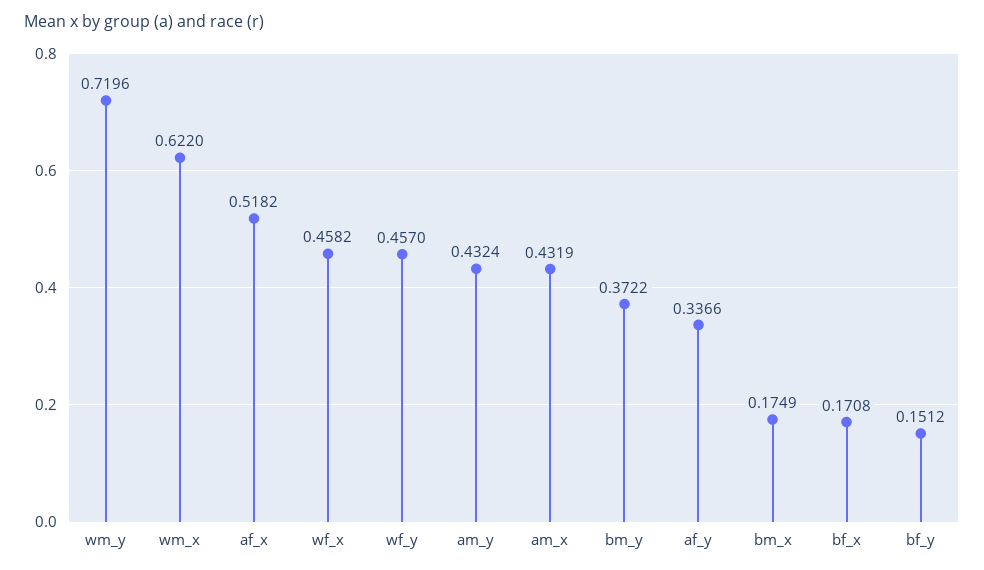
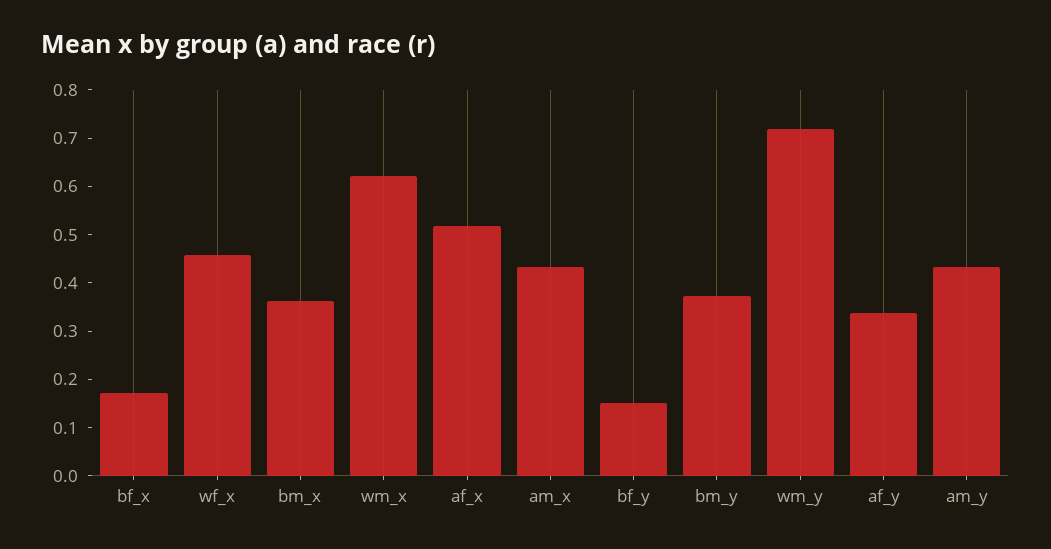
wf_y: 0.457 -> none
bm_x: 0.1749 -> 0.36

